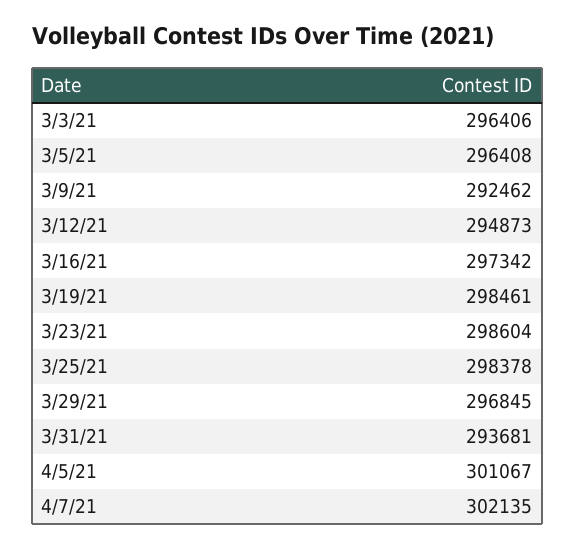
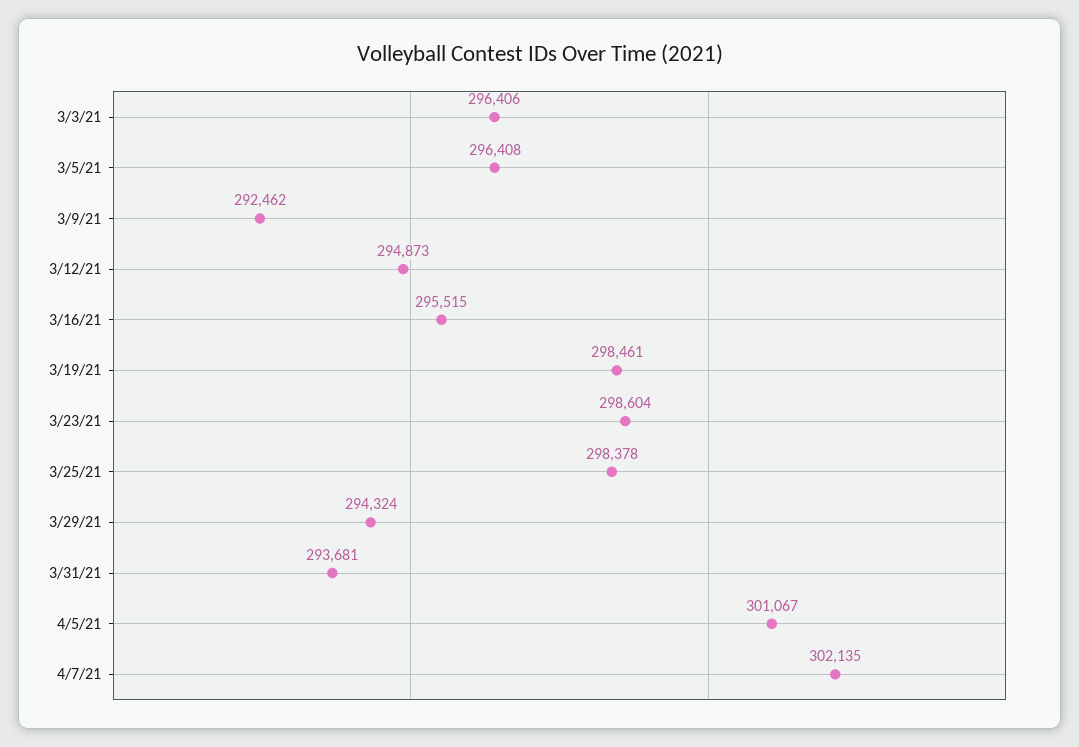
3/16/21: 297342 -> 295515
3/29/21: 296845 -> 294324

